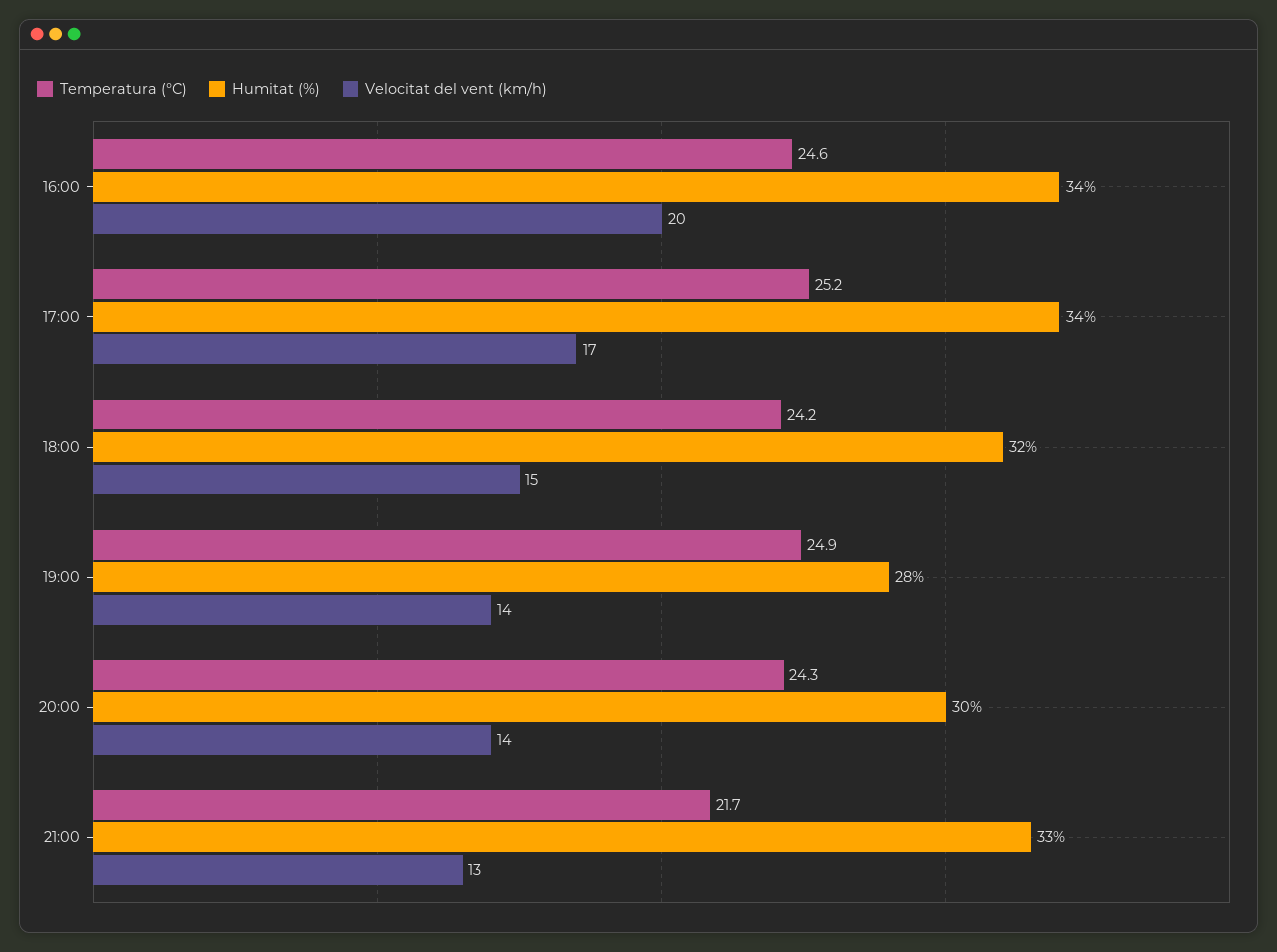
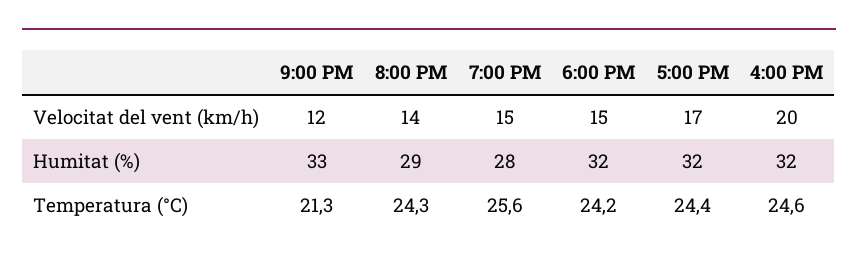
Humitat (%), 16:00: 34 -> 32
Temperatura (°C), 17:00: 25.2 -> 24.4
Humitat (%), 17:00: 34 -> 32
Temperatura (°C), 19:00: 24.9 -> 25.6
Velocitat del vent (km/h), 19:00: 14 -> 15
Humitat (%), 20:00: 30 -> 29
Temperatura (°C), 21:00: 21.7 -> 21.3
Velocitat del vent (km/h), 21:00: 13 -> 12

